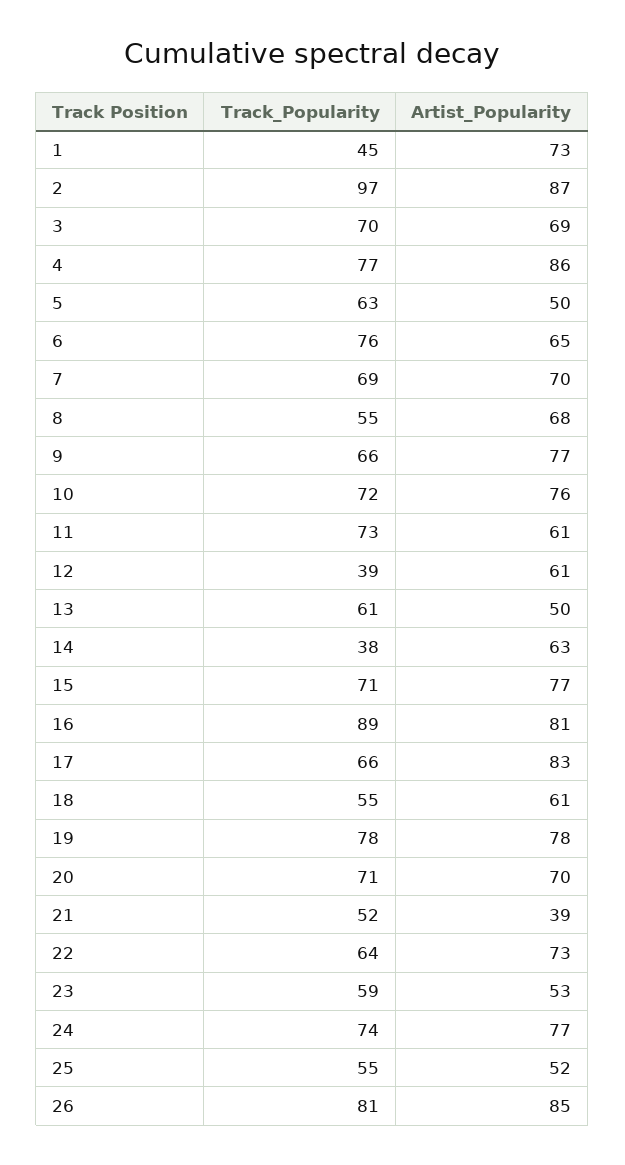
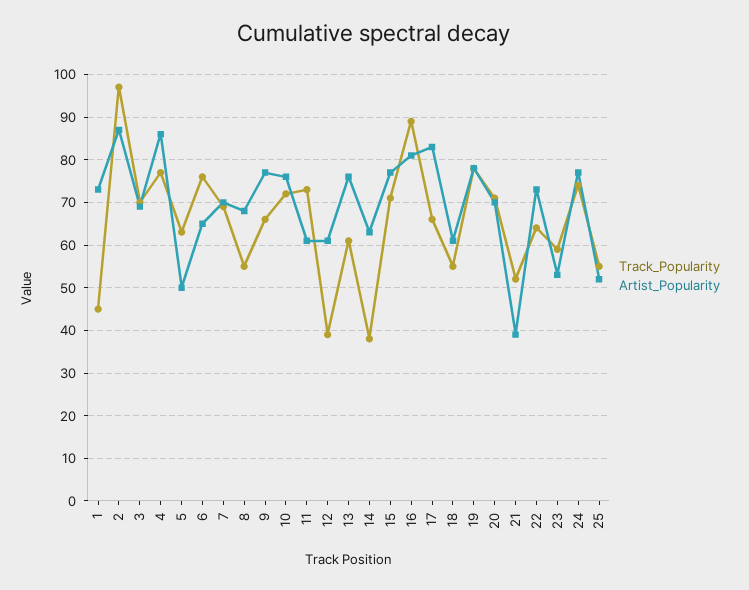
Artist_Popularity, 13: 50 -> 75
Track_Popularity, 26: 81 -> none
Artist_Popularity, 26: 85 -> none

